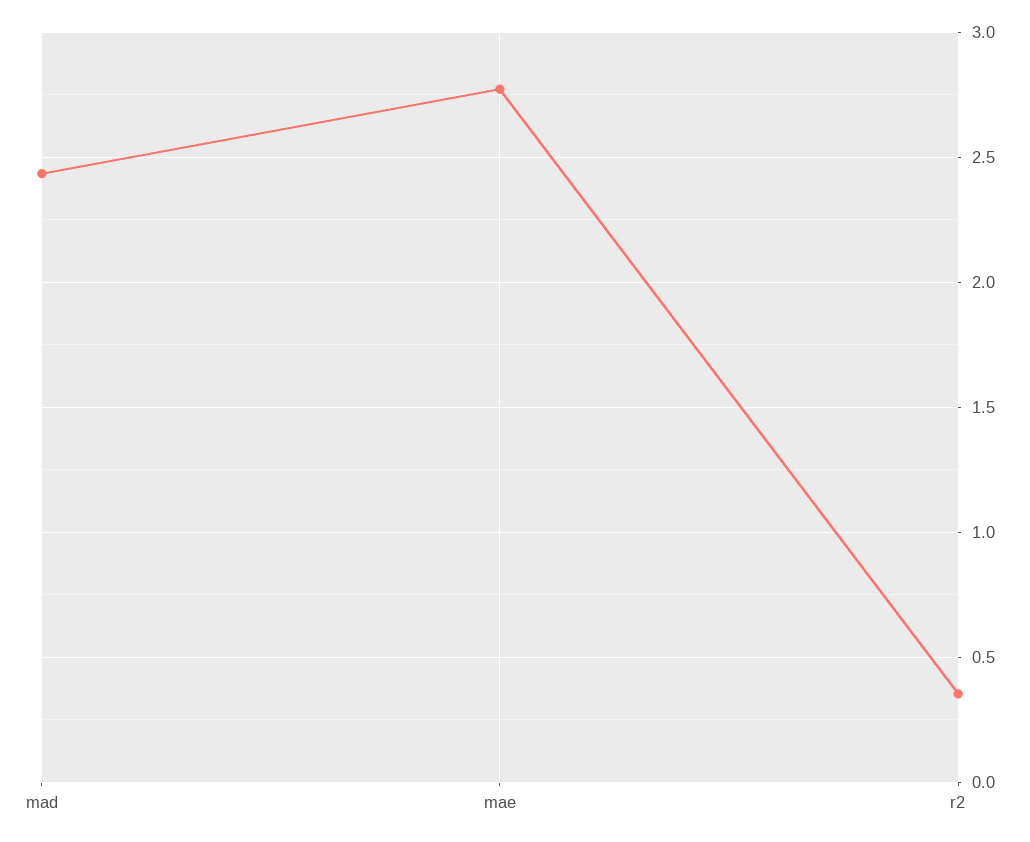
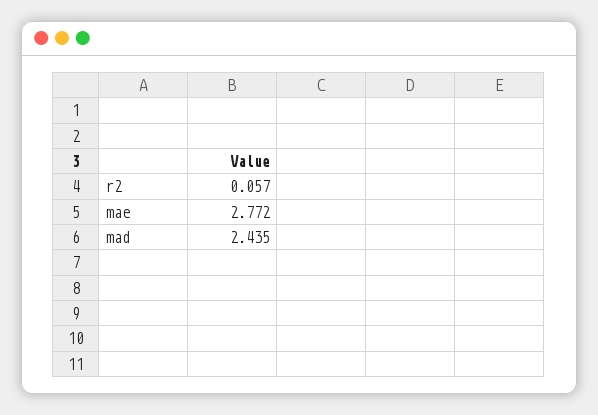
r2: 0.35 -> 0.057

